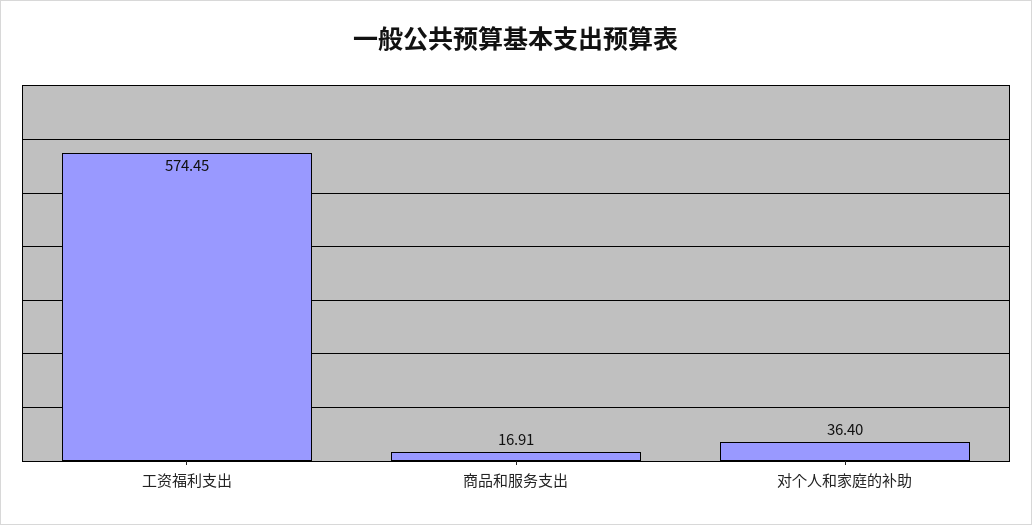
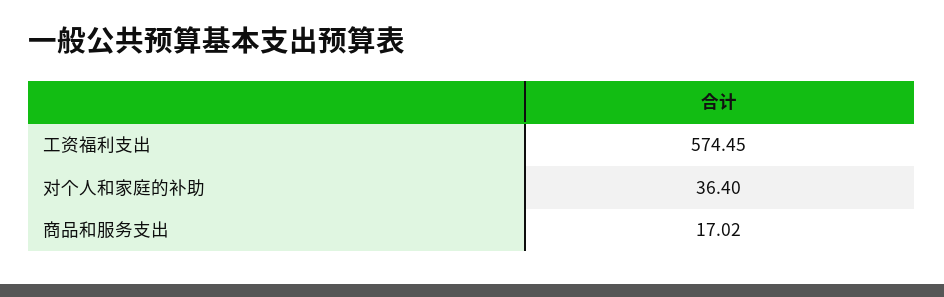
商品和服务支出: 16.91 -> 17.02

